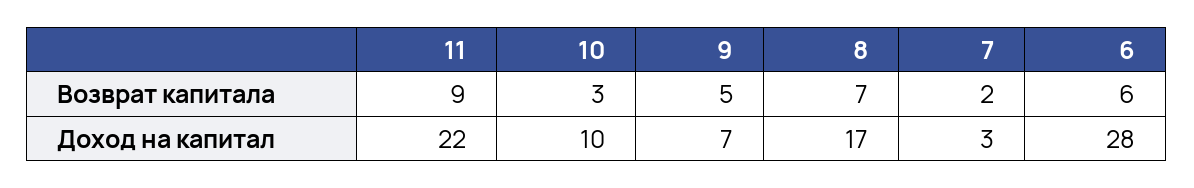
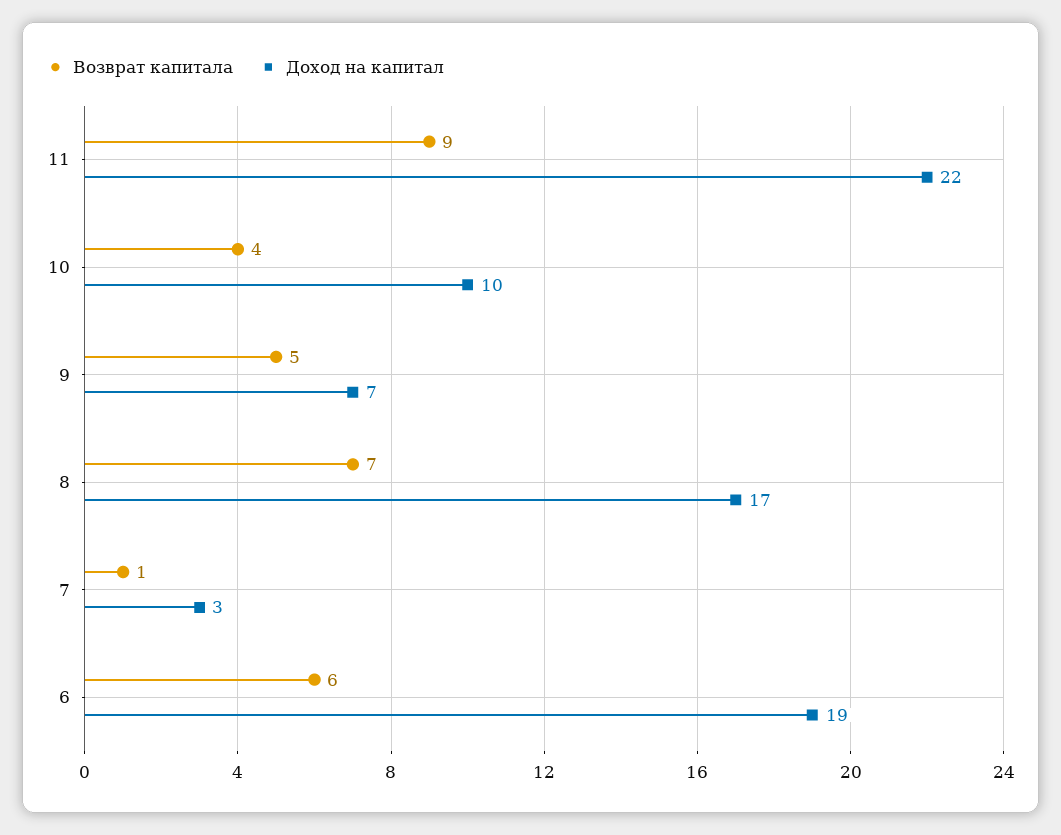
Возврат капитала, 10: 3 -> 4
Возврат капитала, 7: 2 -> 1
Доход на капитал, 6: 28 -> 19

